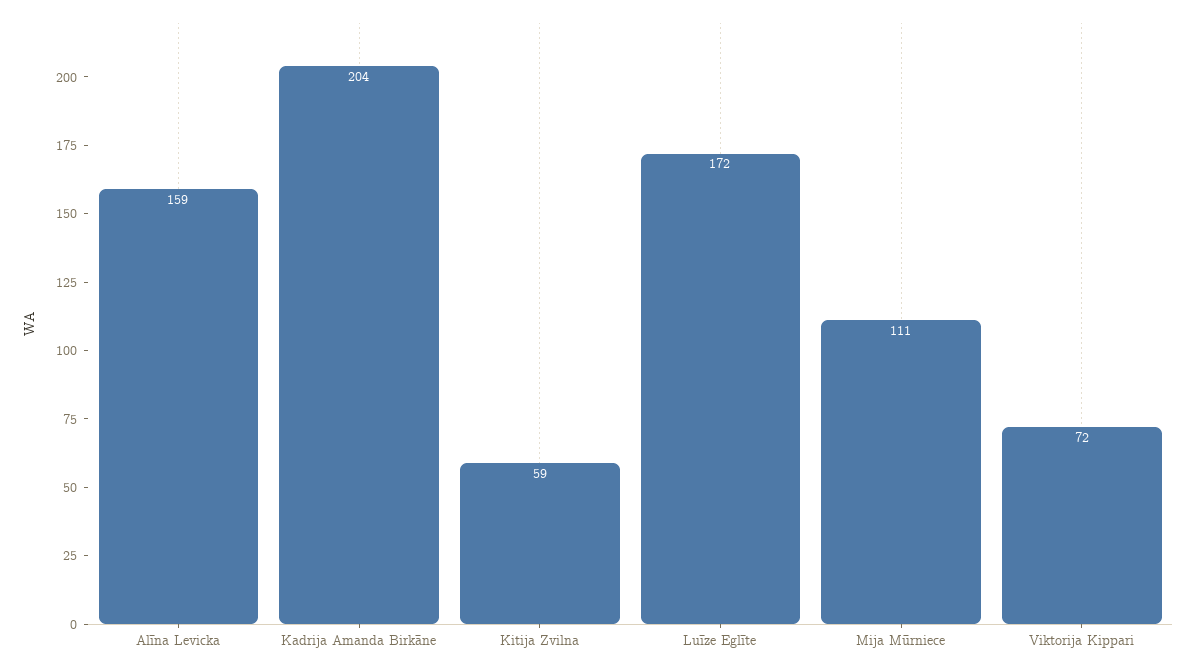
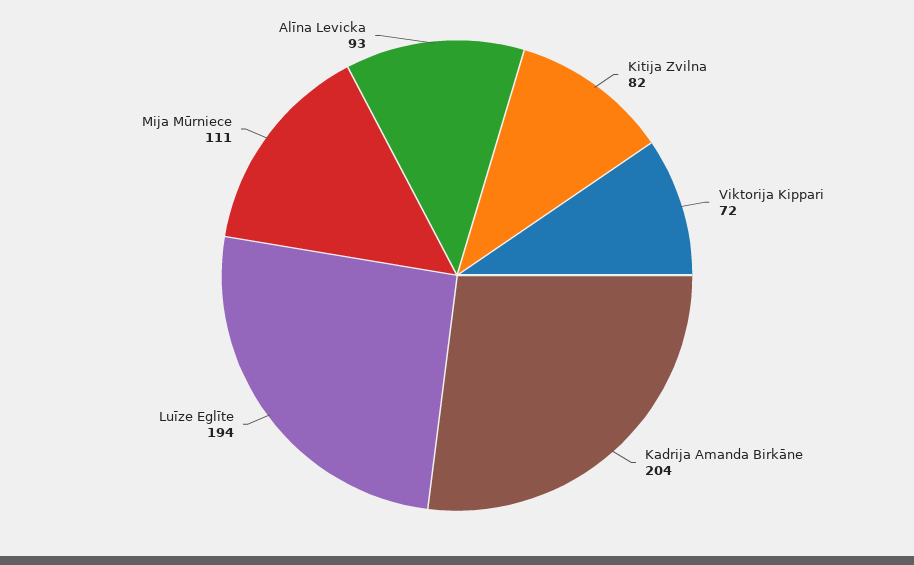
Alīna Levicka: 159 -> 93
Kitija Zvilna: 59 -> 82
Luīze Eglīte: 172 -> 194

